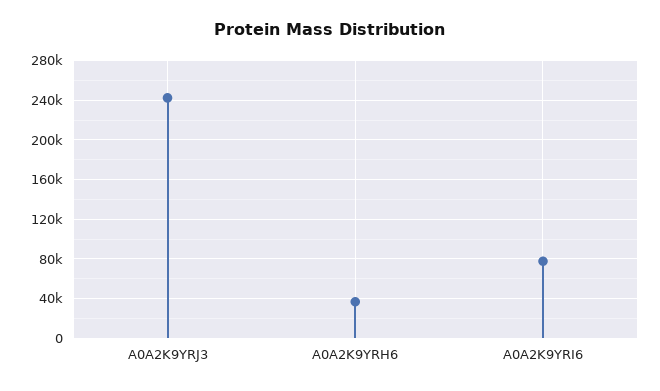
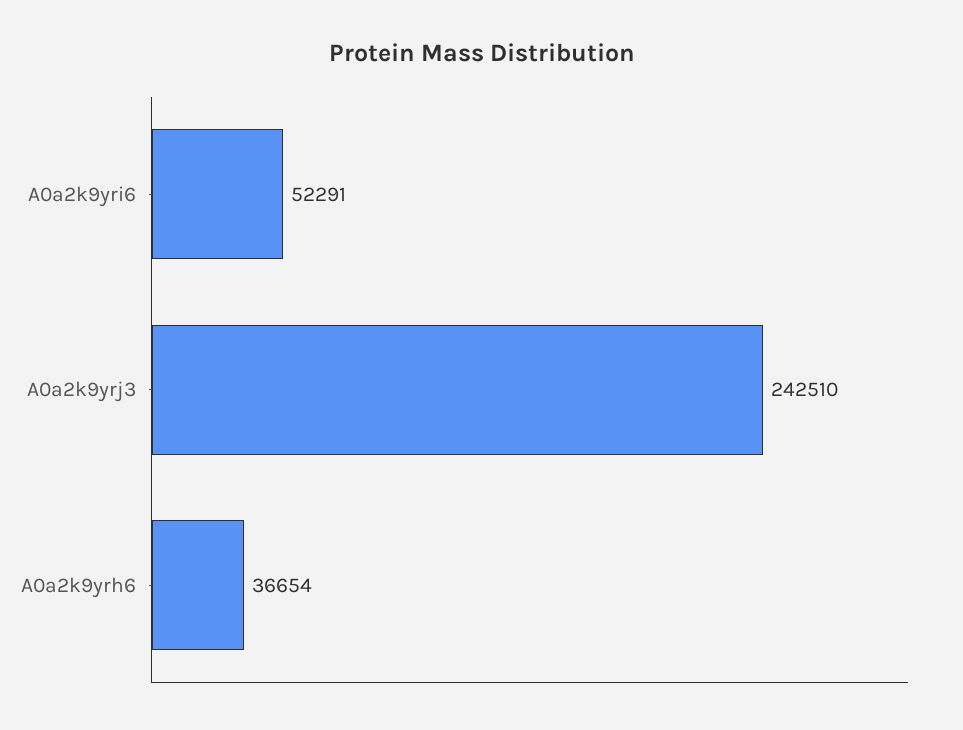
A0A2K9YRI6: 80000 -> 52291

